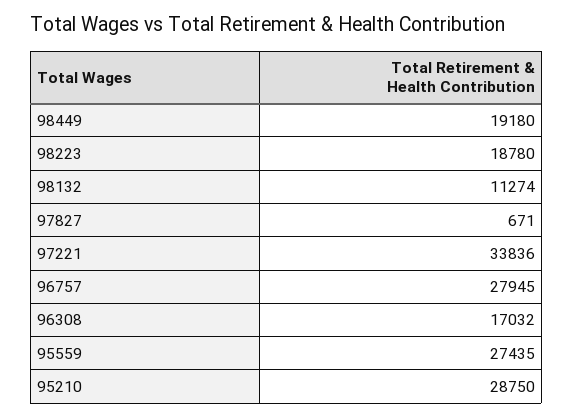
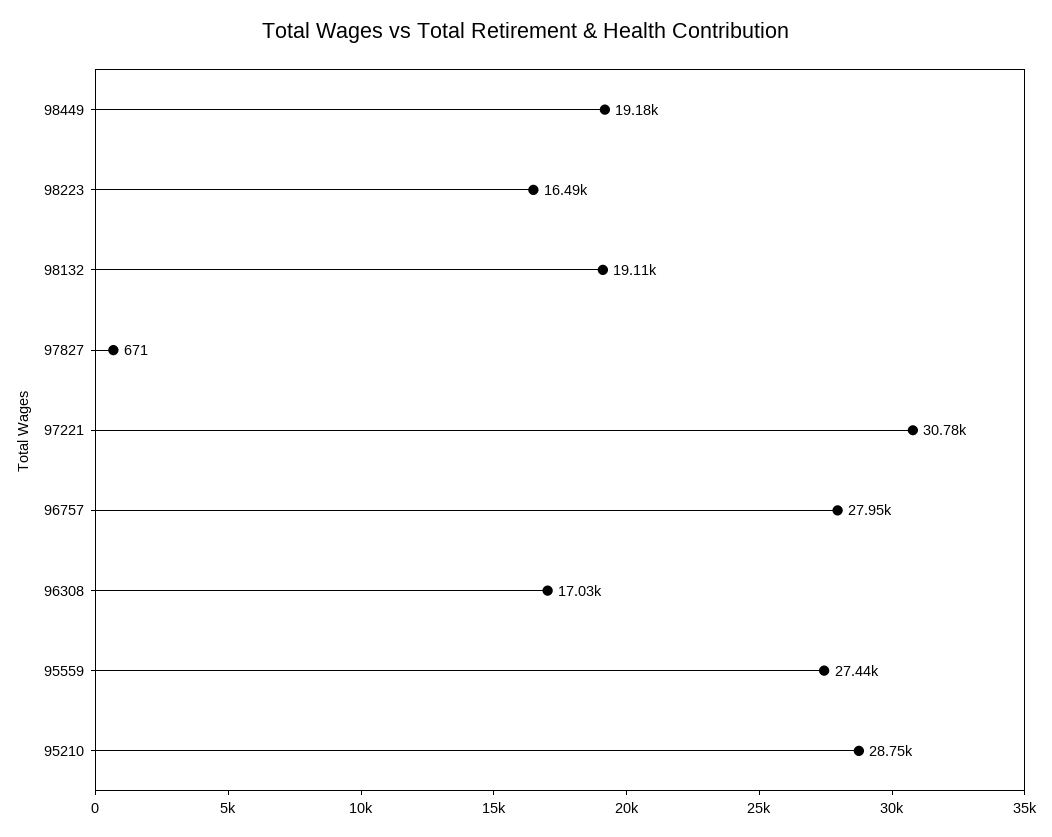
98223: 18780 -> 16490
98132: 11274 -> 19110
97221: 33836 -> 30780

